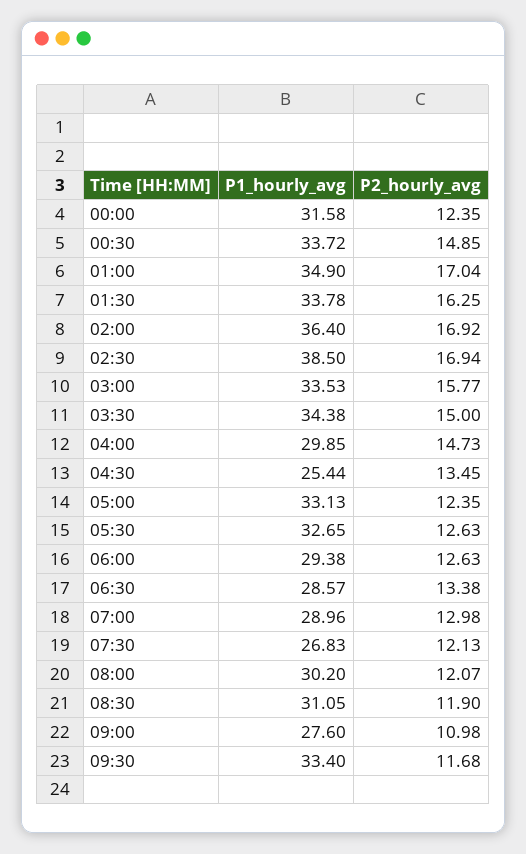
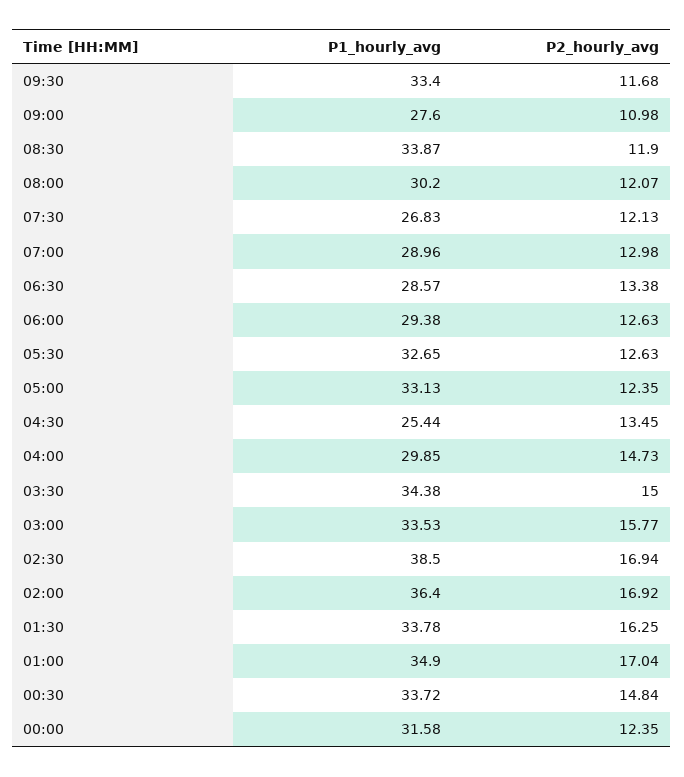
P2_hourly_avg, 00:30: 14.85 -> 14.84
P1_hourly_avg, 08:30: 31.05 -> 33.87

